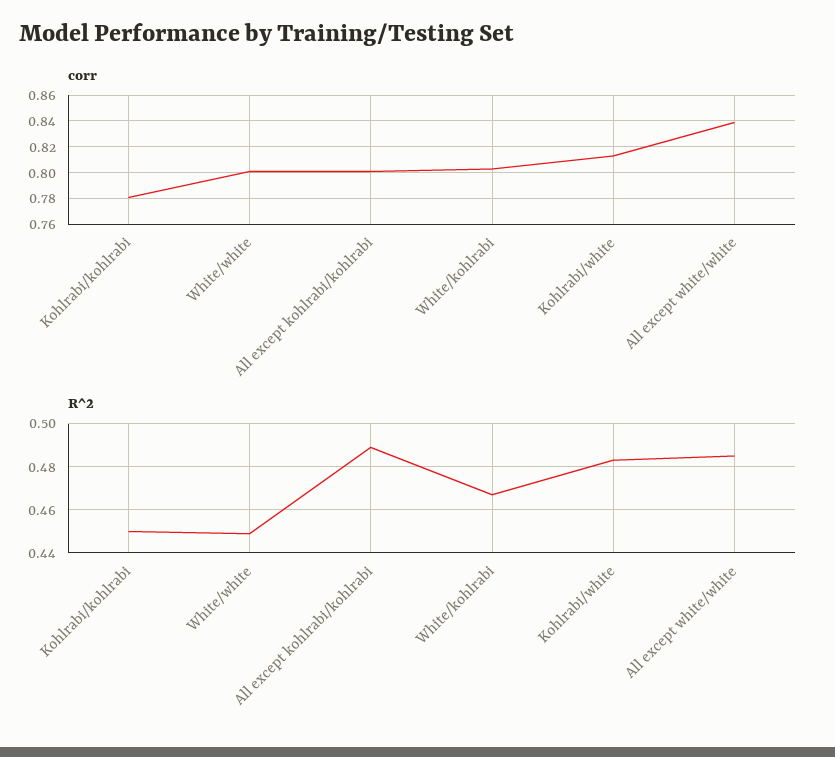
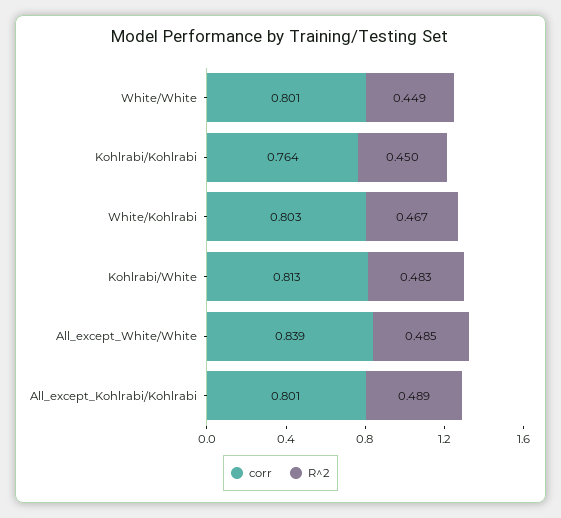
corr, Kohlrabi/kohlrabi: 0.78 -> 0.764

